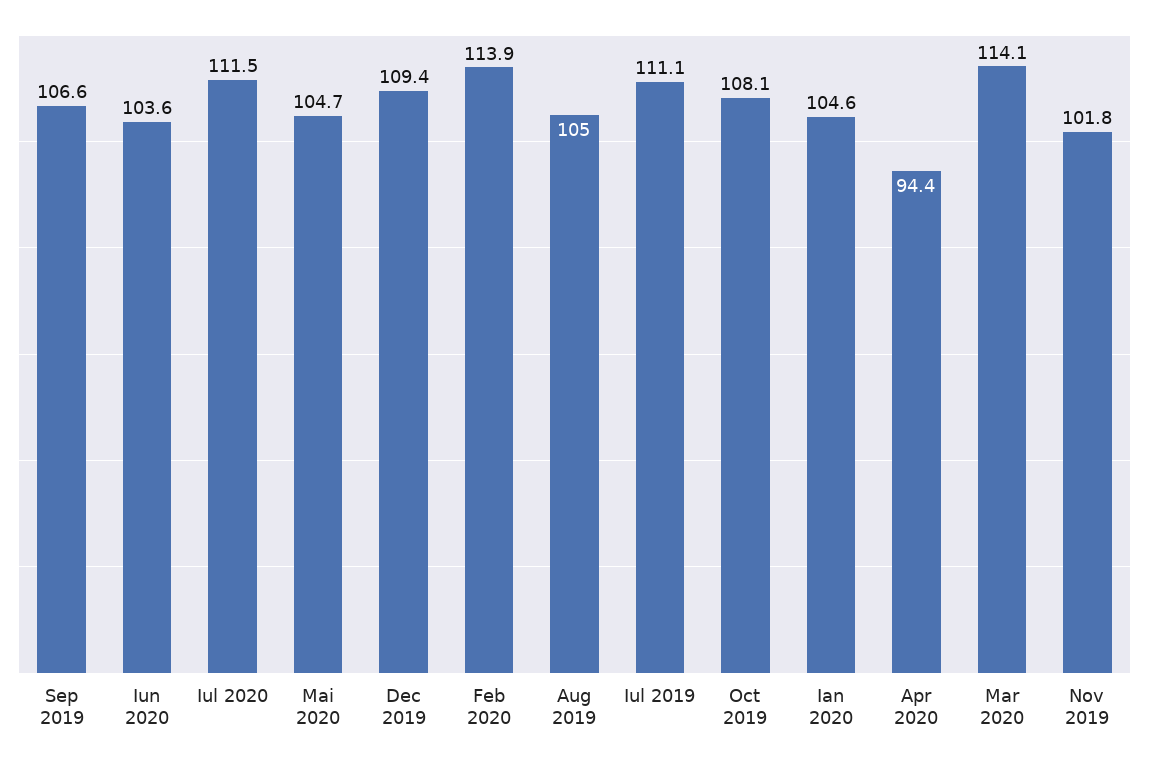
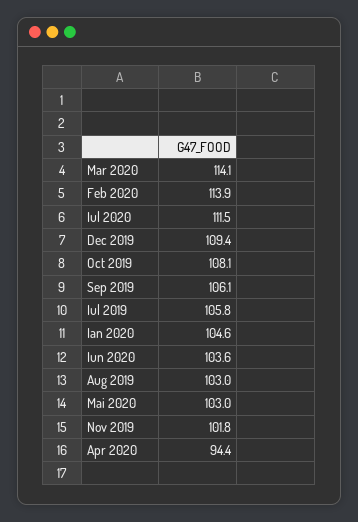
Sep 2019: 106.6 -> 106.1
Mai 2020: 104.7 -> 103
Aug 2019: 105 -> 103
Iul 2019: 111.1 -> 105.8

